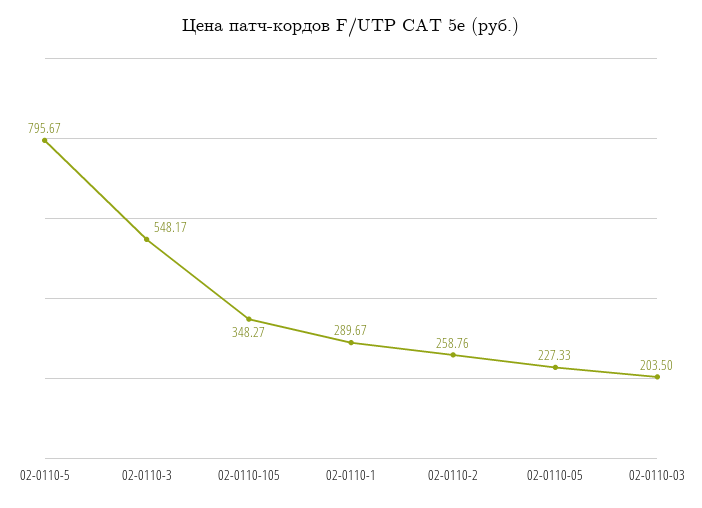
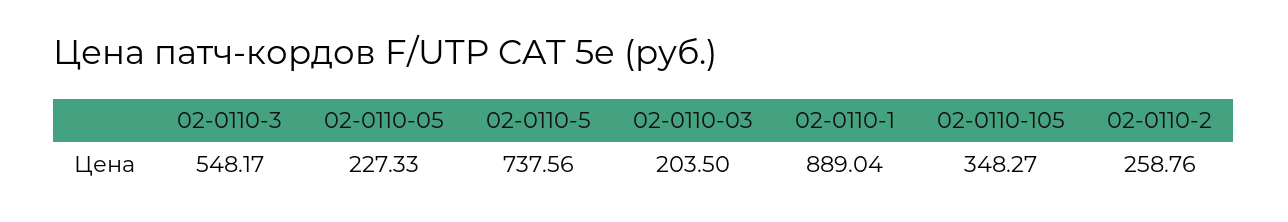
02-0110-5: 795.67 -> 737.56
02-0110-1: 289.67 -> 889.04

